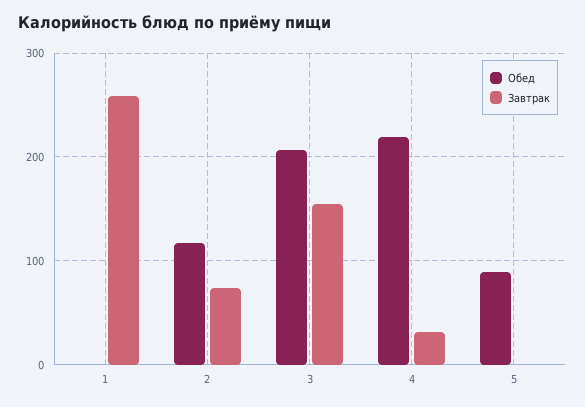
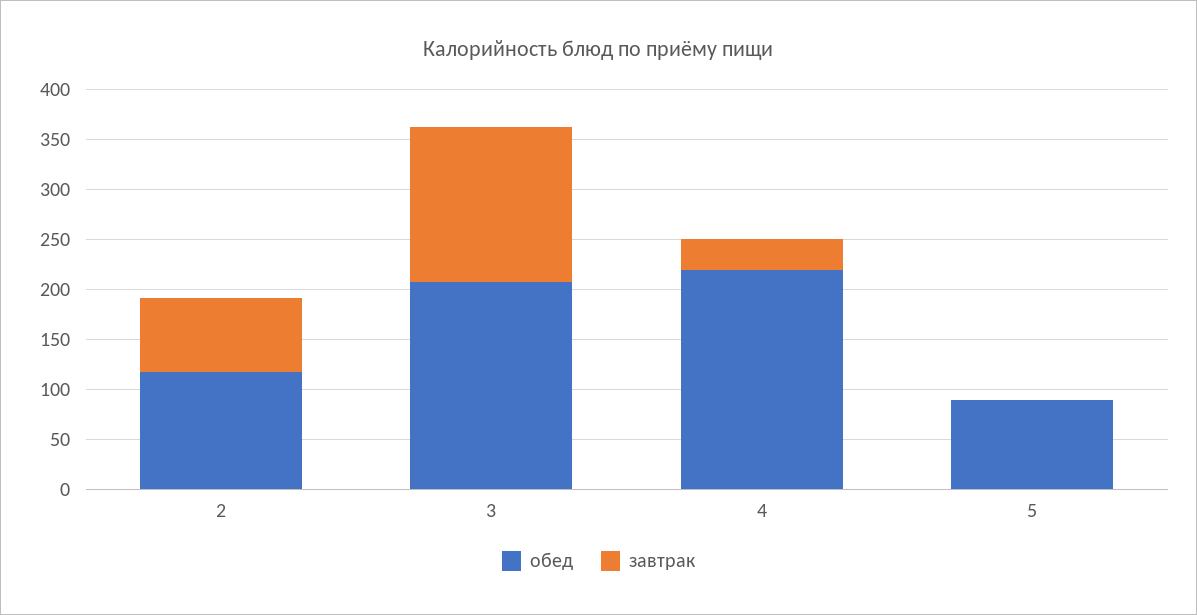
Обед, 1: 0 -> none
Завтрак, 1: 260 -> none

